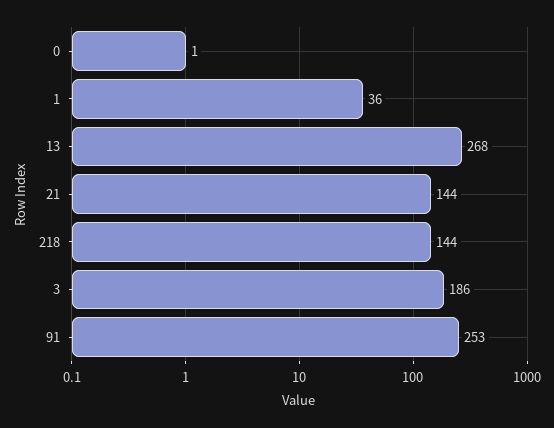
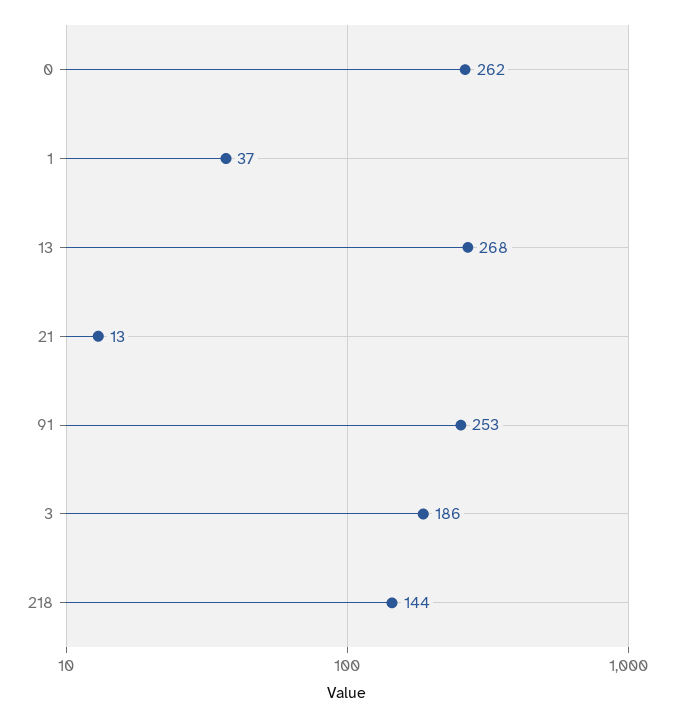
0: 1 -> 262
1: 36 -> 37
21: 144 -> 13

